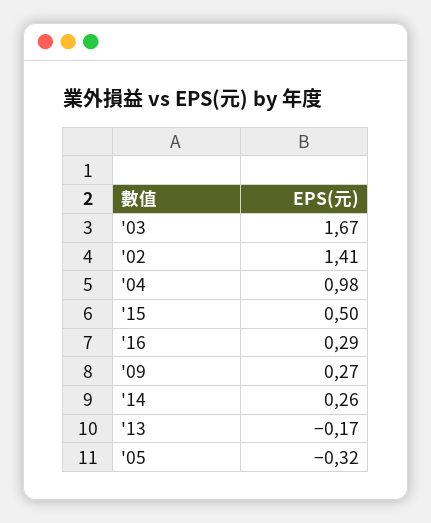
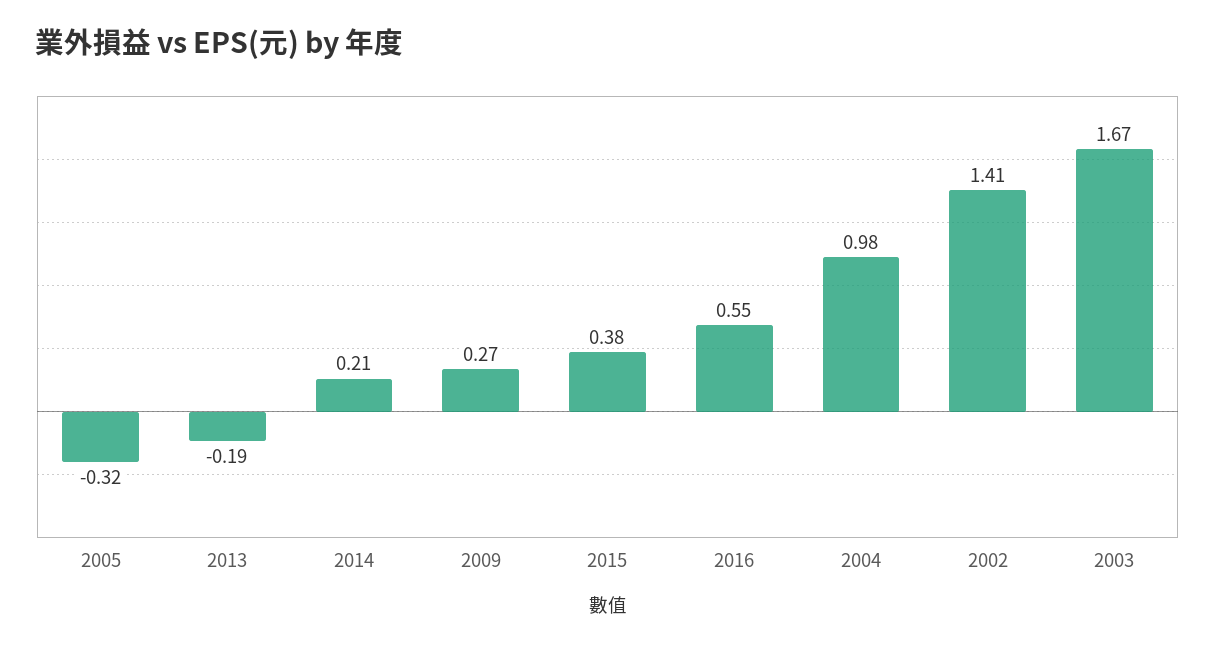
'15: 0.5 -> 0.38
'16: 0.29 -> 0.55
'14: 0.26 -> 0.21
'13: -0.17 -> -0.19

